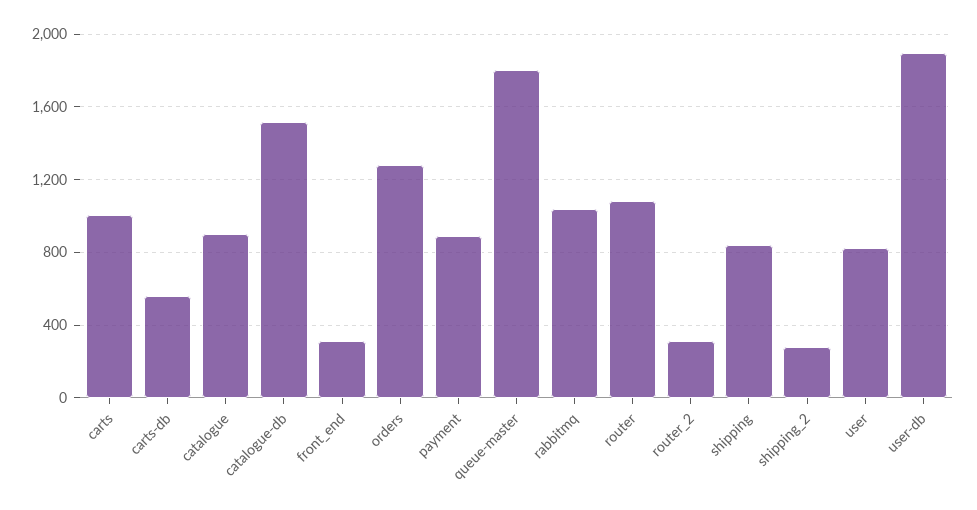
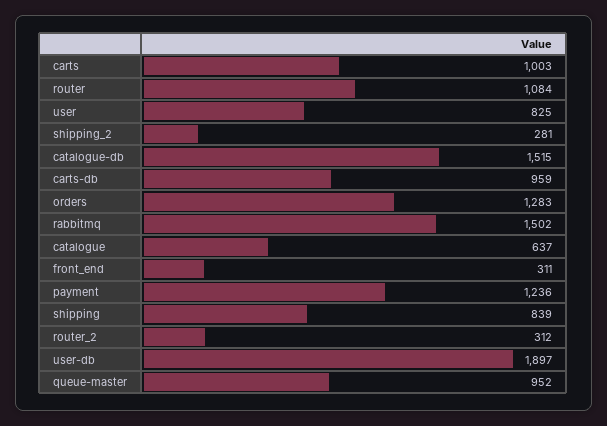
carts-db: 550 -> 959
catalogue: 900 -> 637
payment: 900 -> 1236
queue-master: 1800 -> 952
rabbitmq: 1050 -> 1502

